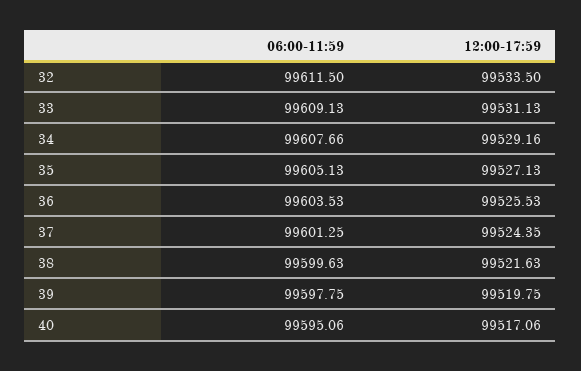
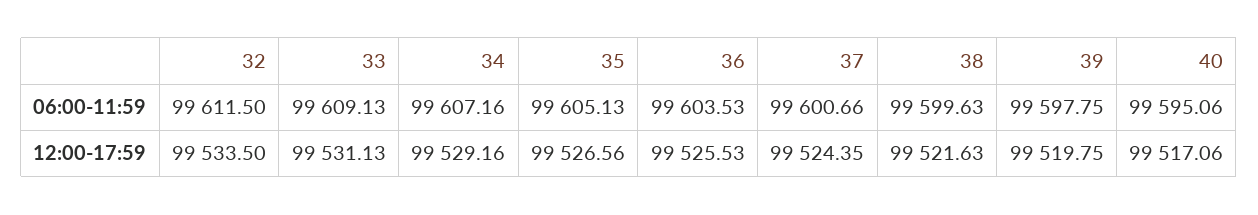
06:00-11:59, 34: 99607.66 -> 99607.16
12:00-17:59, 35: 99527.13 -> 99526.56
06:00-11:59, 37: 99601.25 -> 99600.66

